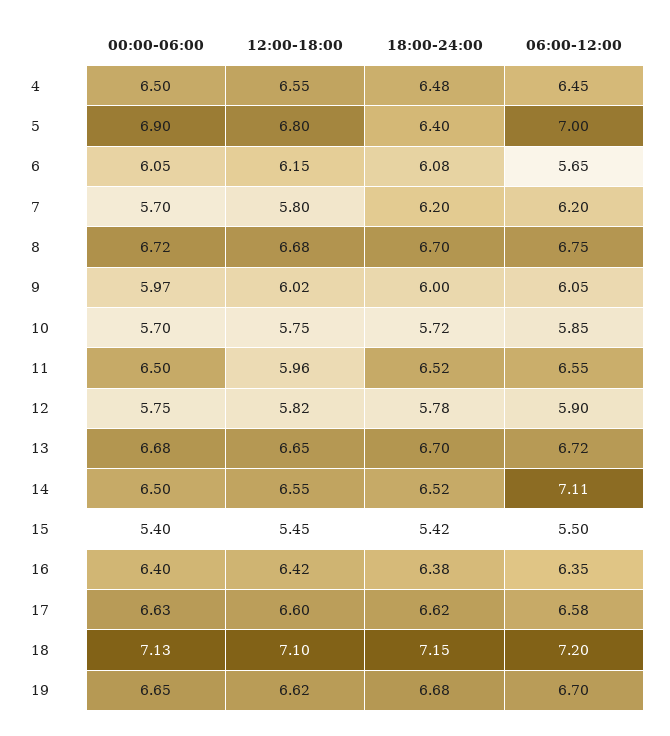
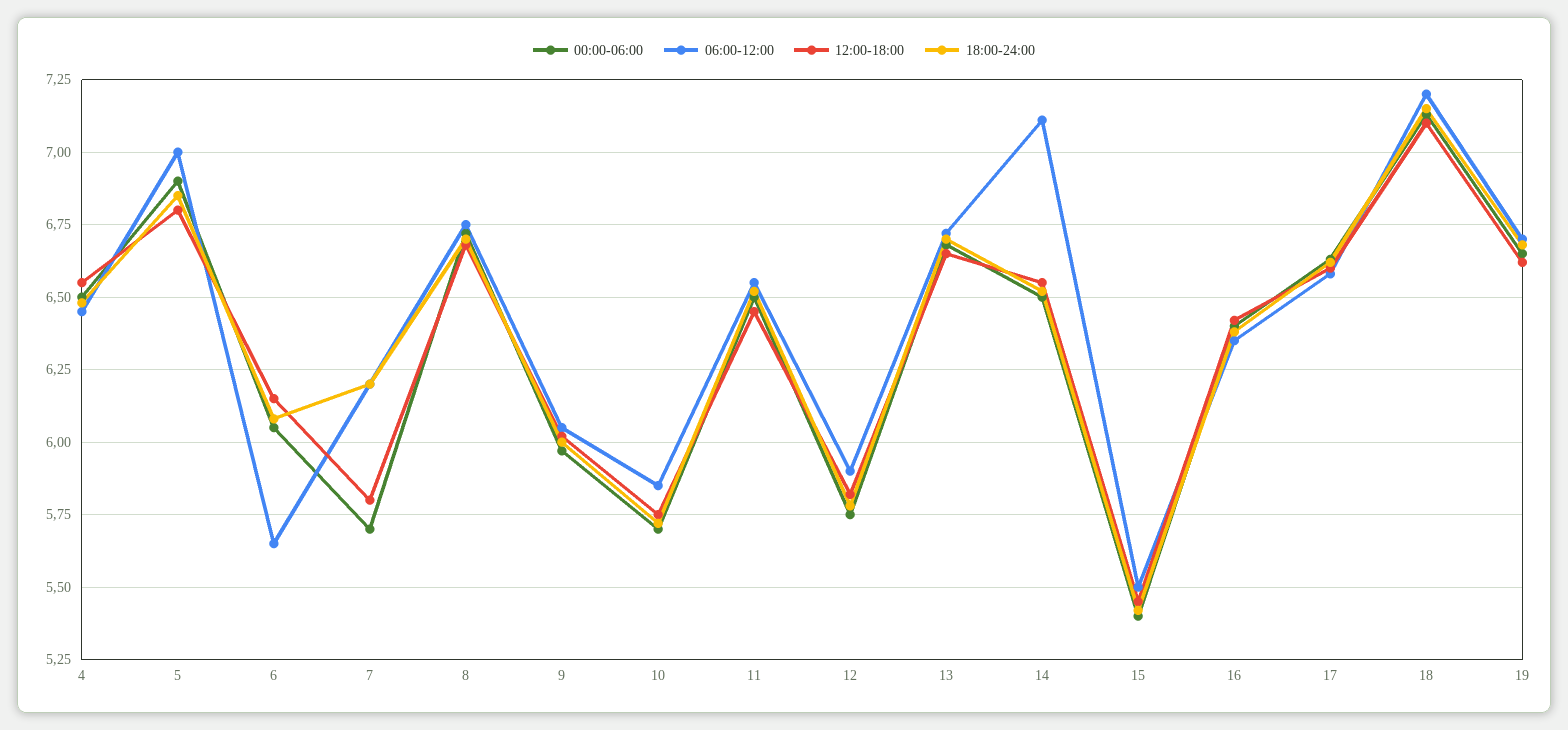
18:00-24:00, 5: 6.4 -> 6.85
12:00-18:00, 11: 5.96 -> 6.45

